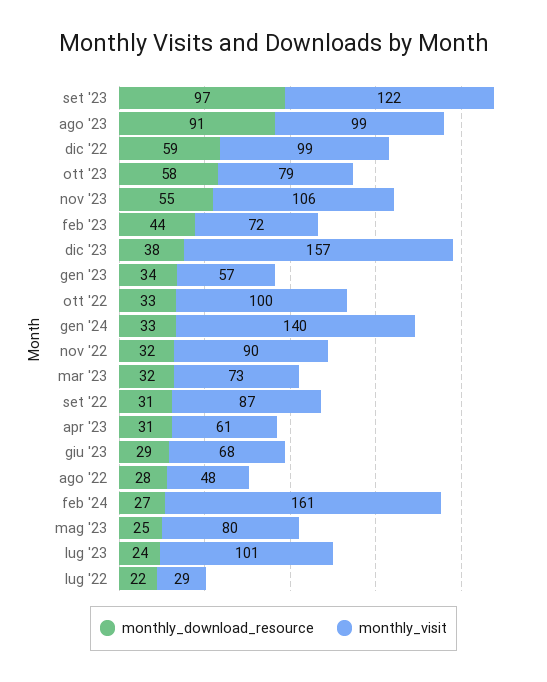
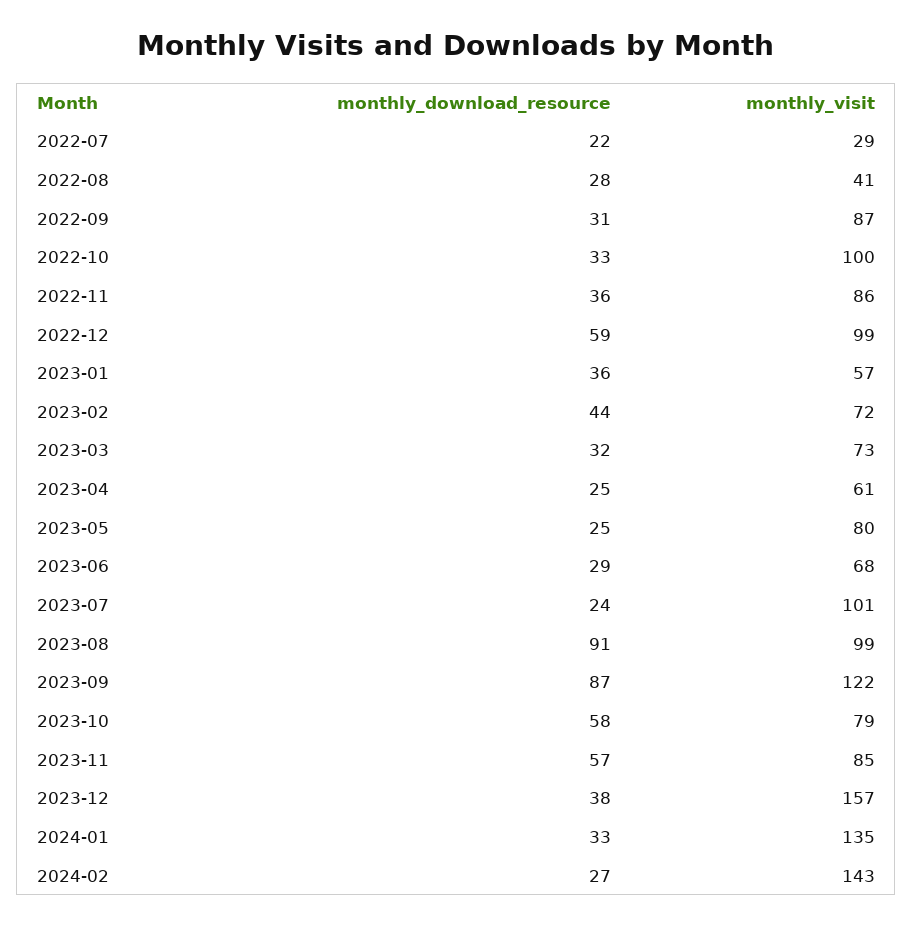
monthly_download_resource, set '23: 97 -> 87
monthly_download_resource, nov '23: 55 -> 57
monthly_visit, nov '23: 106 -> 85
monthly_download_resource, gen '23: 34 -> 36
monthly_visit, gen '24: 140 -> 135
monthly_download_resource, nov '22: 32 -> 36
monthly_visit, nov '22: 90 -> 86
monthly_download_resource, apr '23: 31 -> 25
monthly_visit, ago '22: 48 -> 41
monthly_visit, feb '24: 161 -> 143

